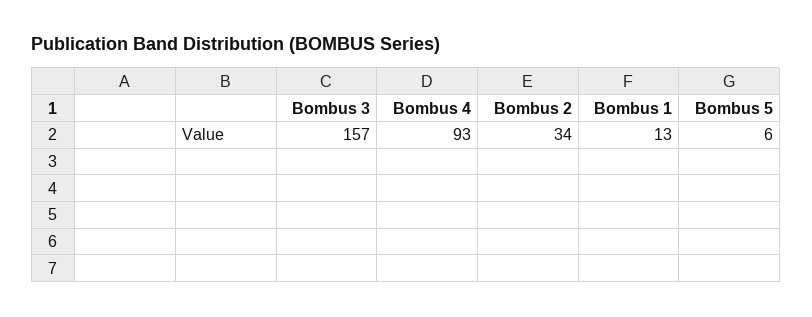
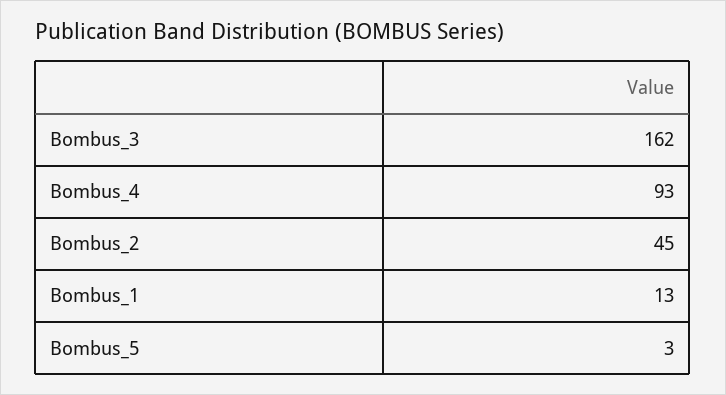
Bombus 3: 157 -> 162
Bombus 2: 34 -> 45
Bombus 5: 6 -> 3

